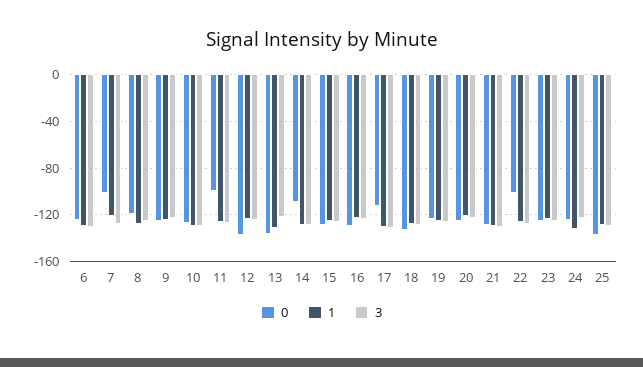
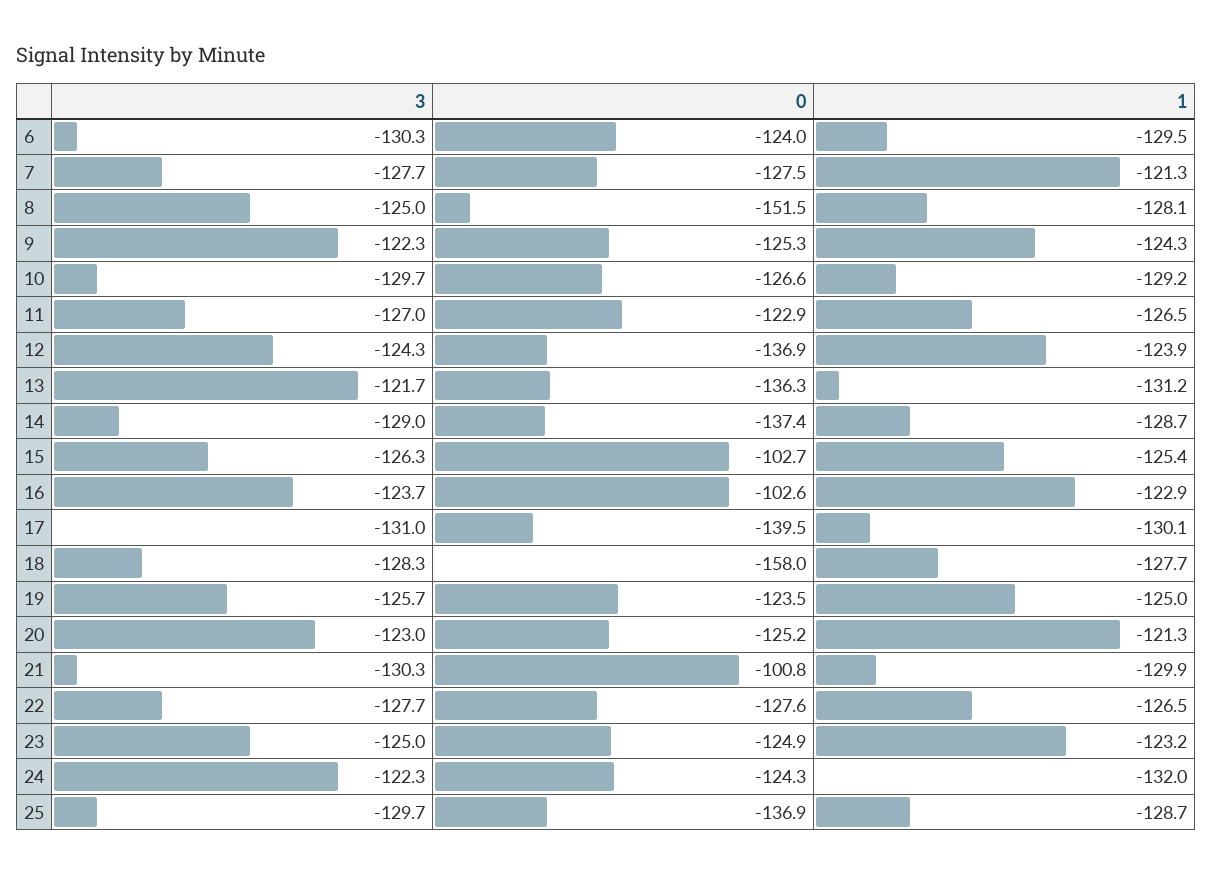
0, 7: -100 -> -127.5
0, 8: -120 -> -151.5
0, 11: -100 -> -122.9
0, 14: -110 -> -137.4
0, 15: -130 -> -102.7
0, 16: -130 -> -102.6
0, 17: -110 -> -139.5
0, 18: -130 -> -158
0, 21: -130 -> -100.8
0, 22: -100 -> -127.6

